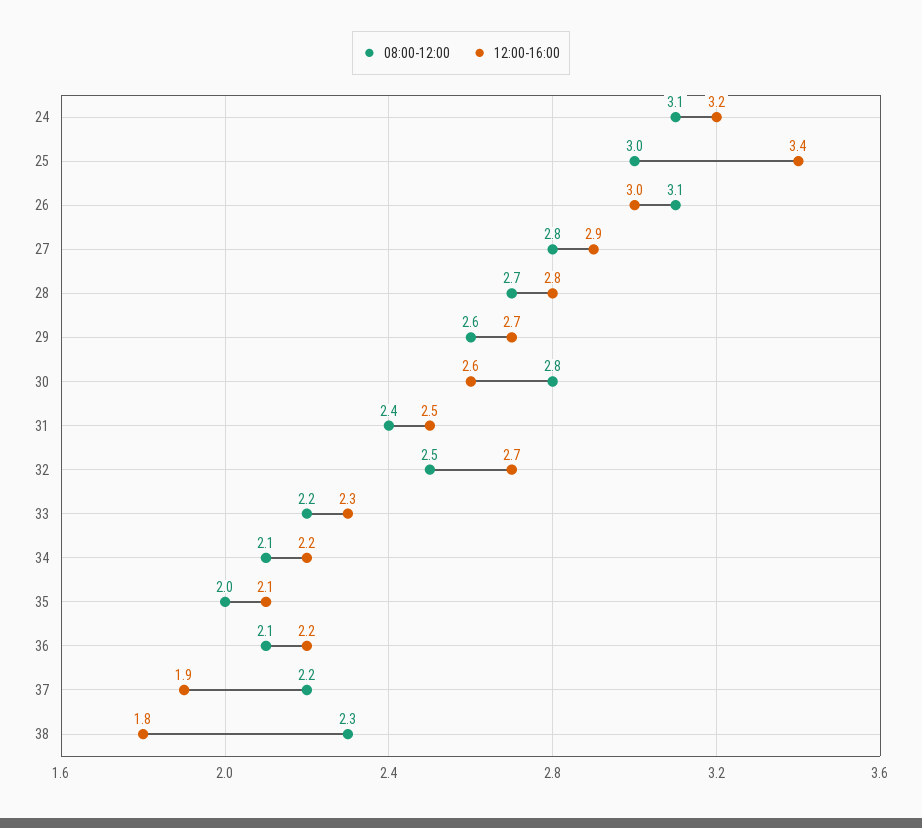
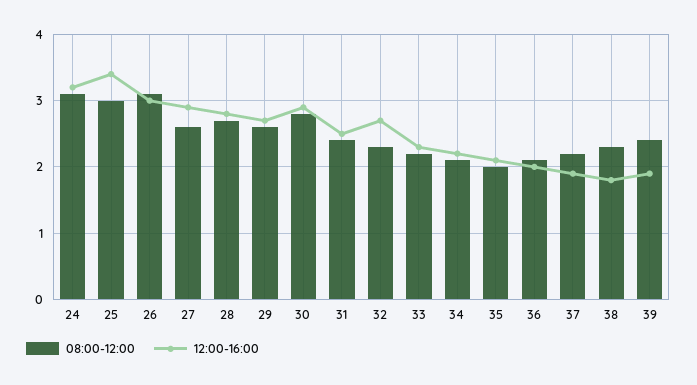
08:00-12:00, 27: 2.8 -> 2.6
12:00-16:00, 30: 2.6 -> 2.9
08:00-12:00, 32: 2.5 -> 2.3
12:00-16:00, 36: 2.2 -> 2
08:00-12:00, 39: none -> 2.4
12:00-16:00, 39: none -> 1.9

